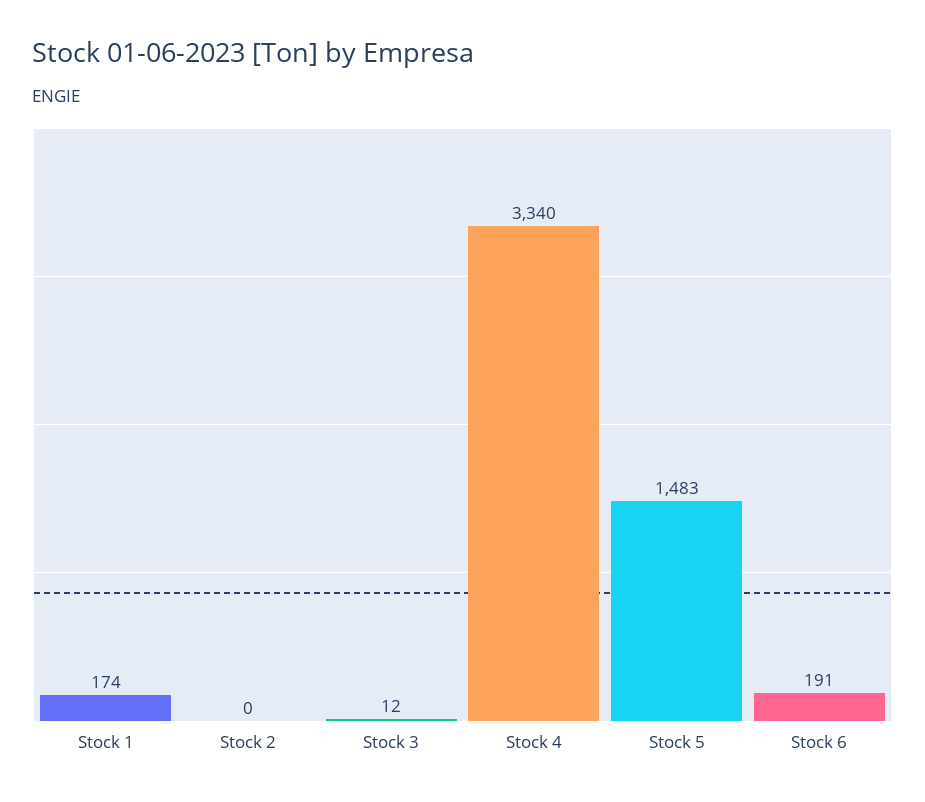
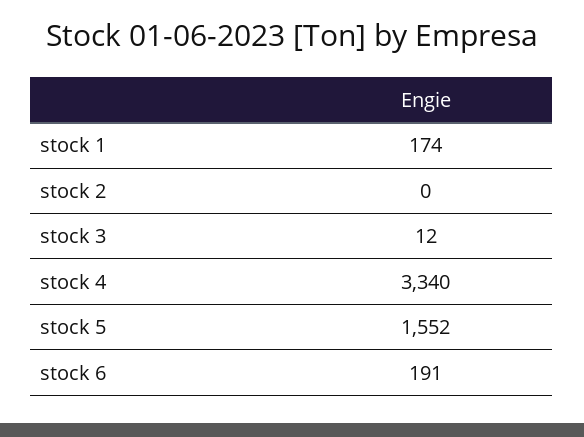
Stock 5: 1483 -> 1552

